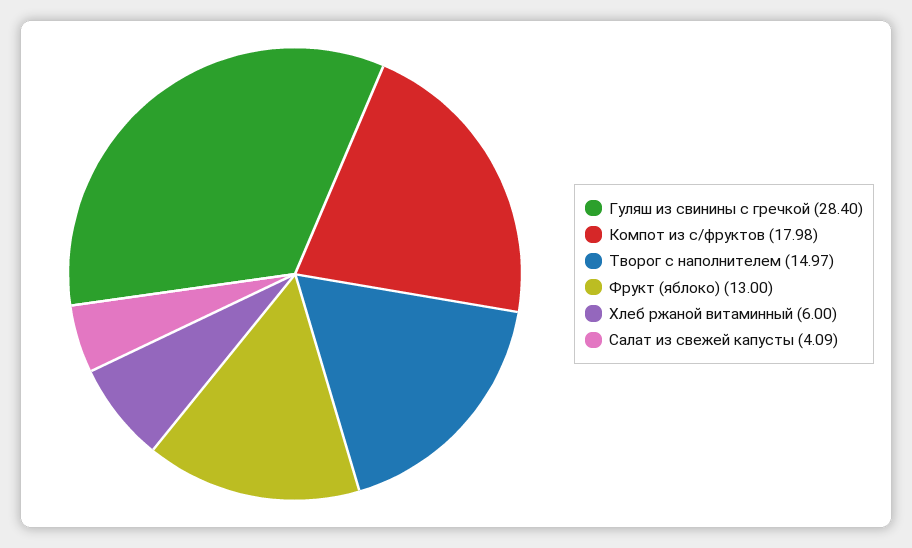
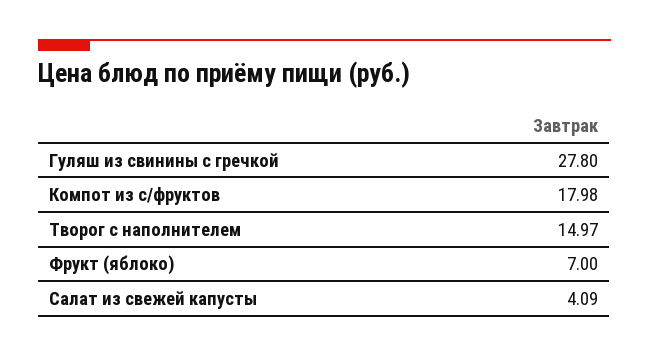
Гуляш из свинины с гречкой: 28.4 -> 27.8
Фрукт (яблоко): 13 -> 7
Хлеб ржаной витаминный: 6 -> none

